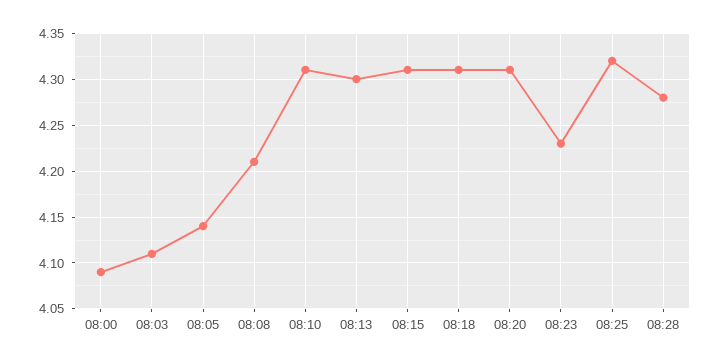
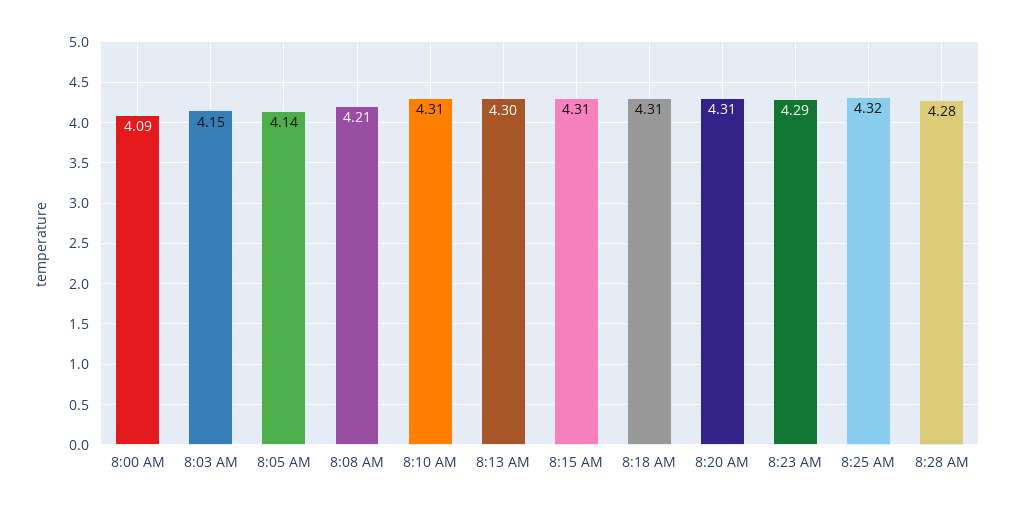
08:03: 4.11 -> 4.15
08:23: 4.23 -> 4.29

